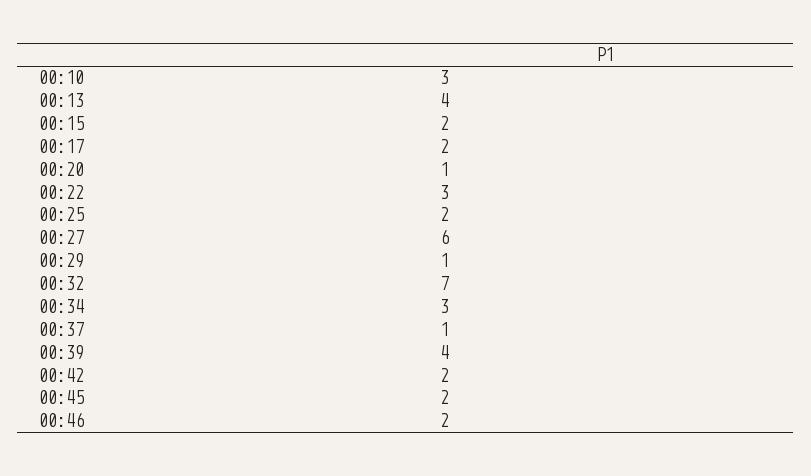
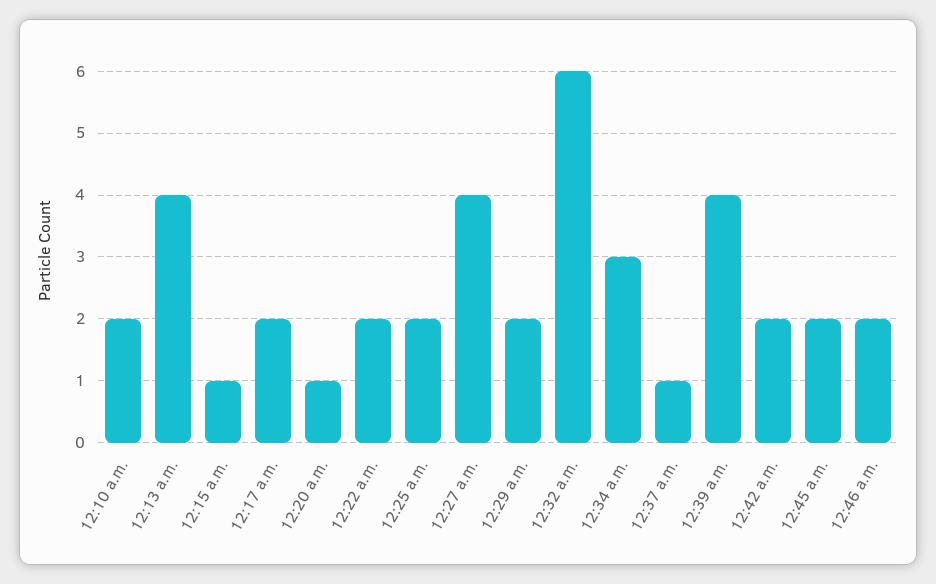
00:10: 3 -> 2
00:15: 2 -> 1
00:22: 3 -> 2
00:27: 6 -> 4
00:29: 1 -> 2
00:32: 7 -> 6

